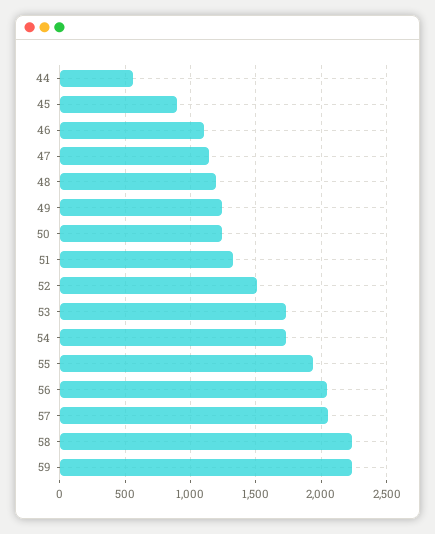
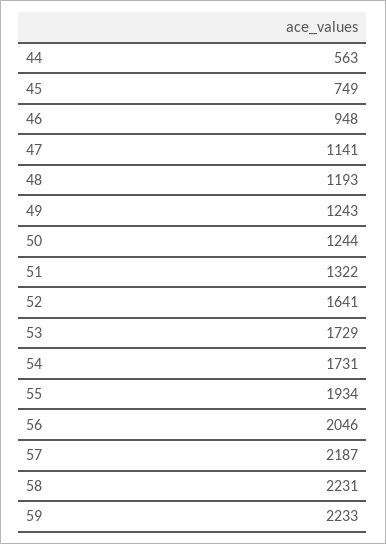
45: 900 -> 749
46: 1100 -> 948
52: 1500 -> 1641
57: 2050 -> 2187

